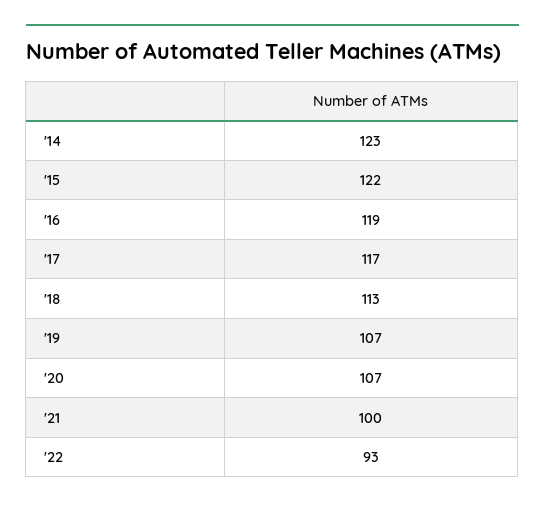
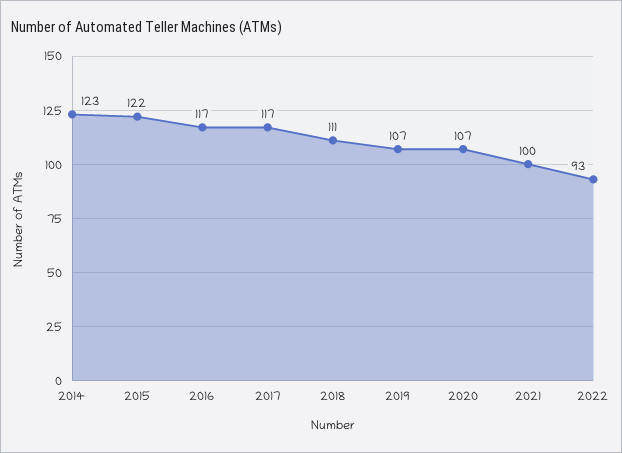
'16: 119 -> 117
'18: 113 -> 111

